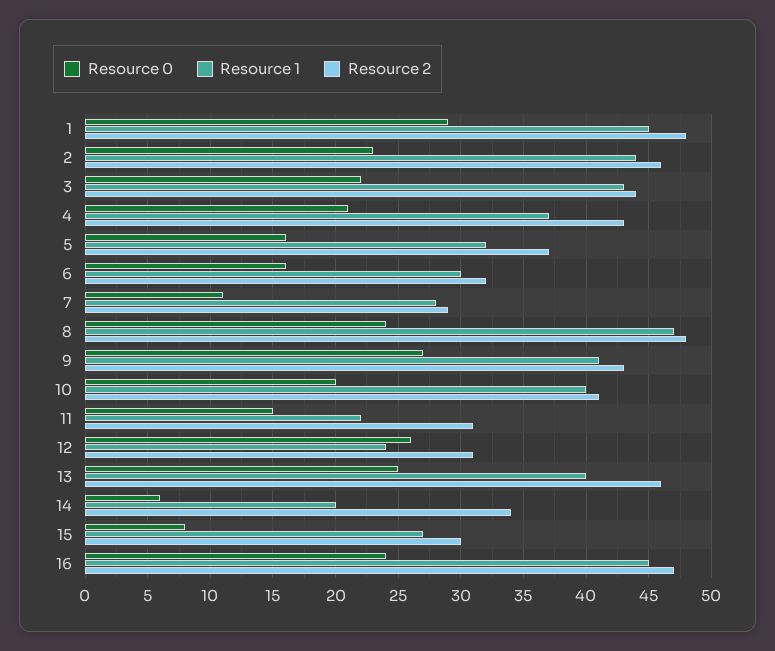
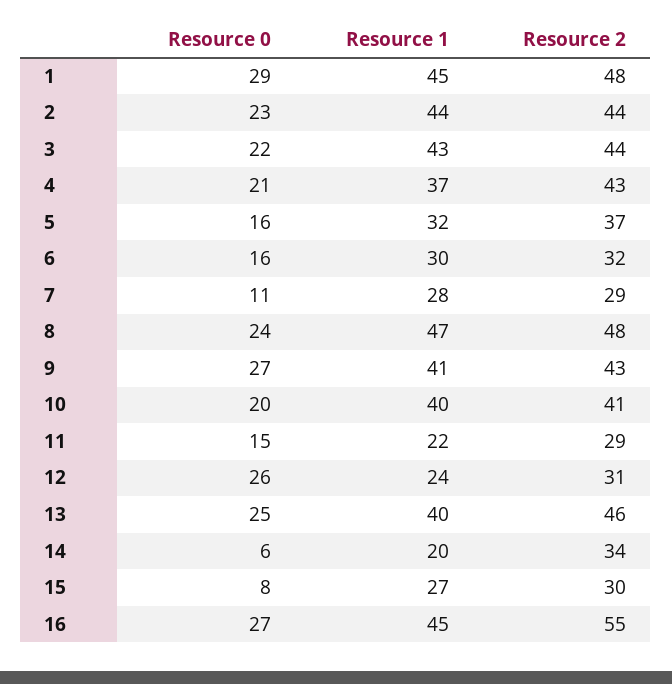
Resource 2, 2: 46 -> 44
Resource 2, 11: 31 -> 29
Resource 0, 16: 24 -> 27
Resource 2, 16: 47 -> 55

